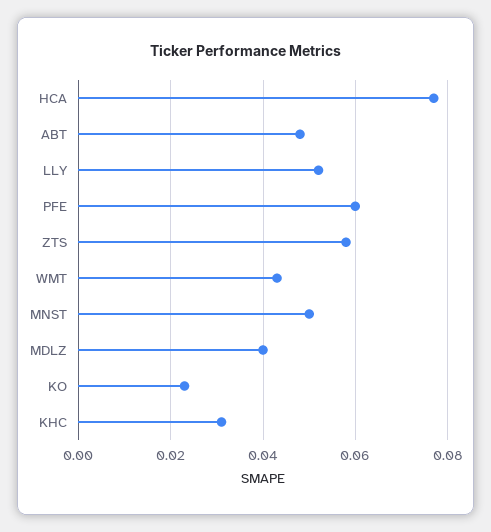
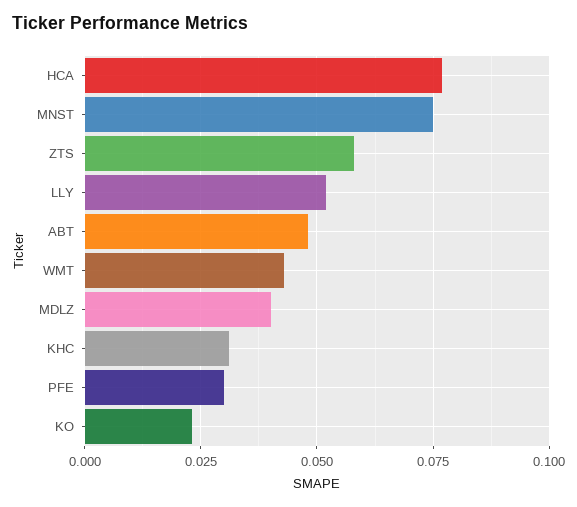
PFE: 0.06 -> 0.03
MNST: 0.05 -> 0.075

